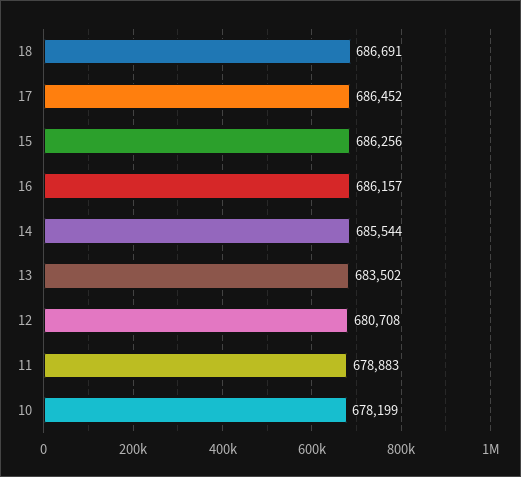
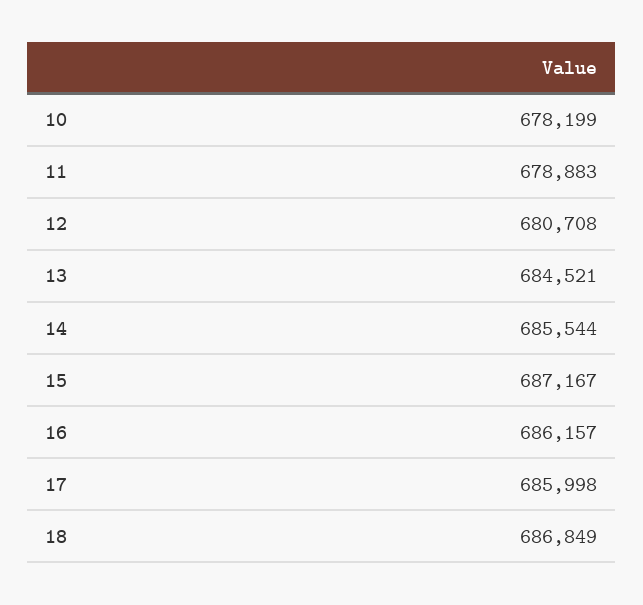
18: 686691 -> 686849
17: 686452 -> 685998
15: 686256 -> 687167
13: 683502 -> 684521

